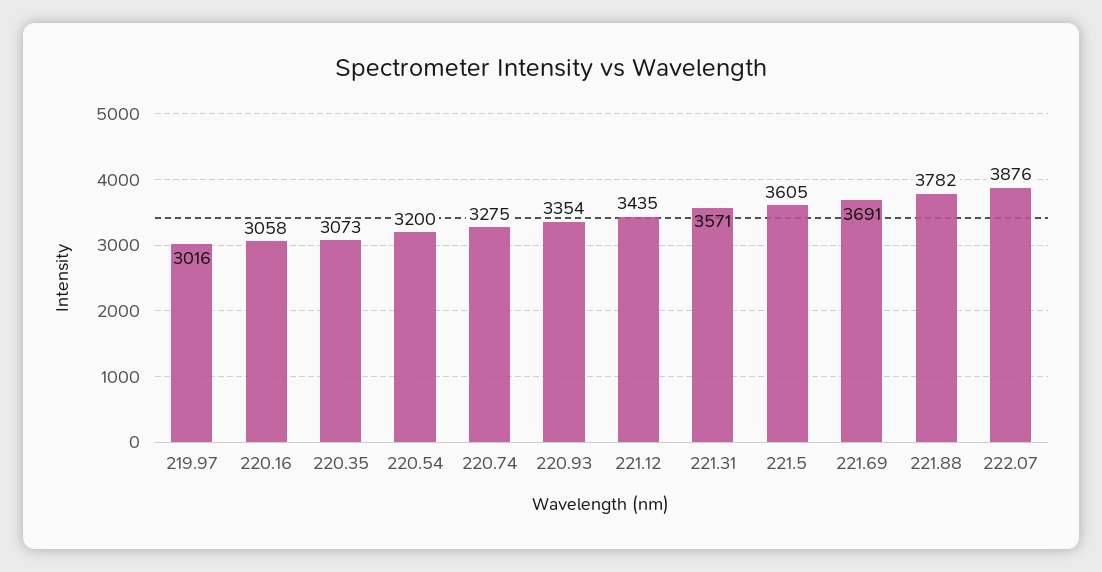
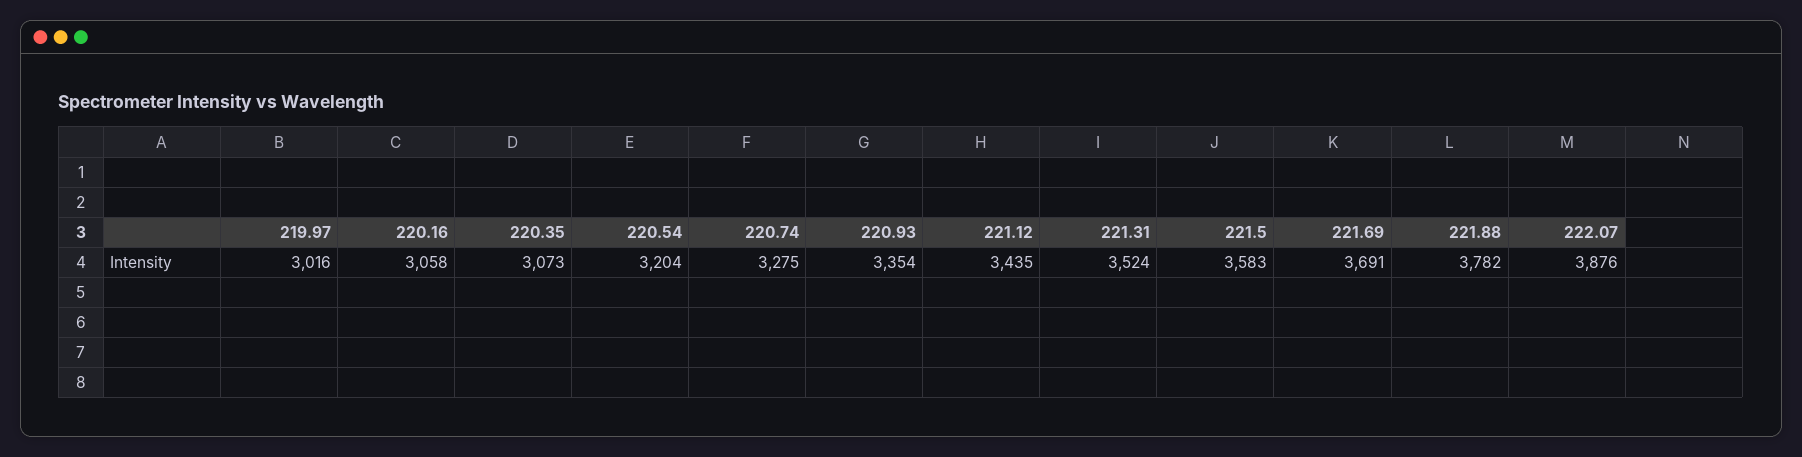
220.54: 3200 -> 3204
221.31: 3571 -> 3524
221.5: 3605 -> 3583

